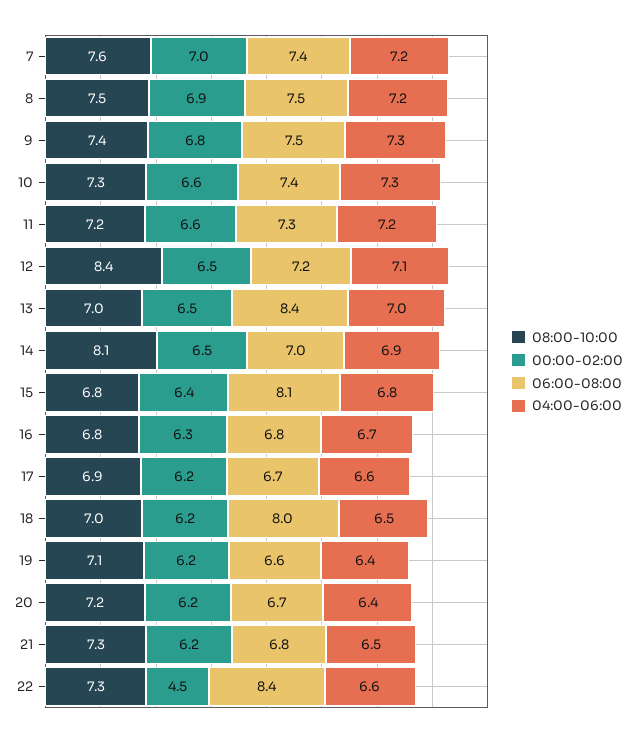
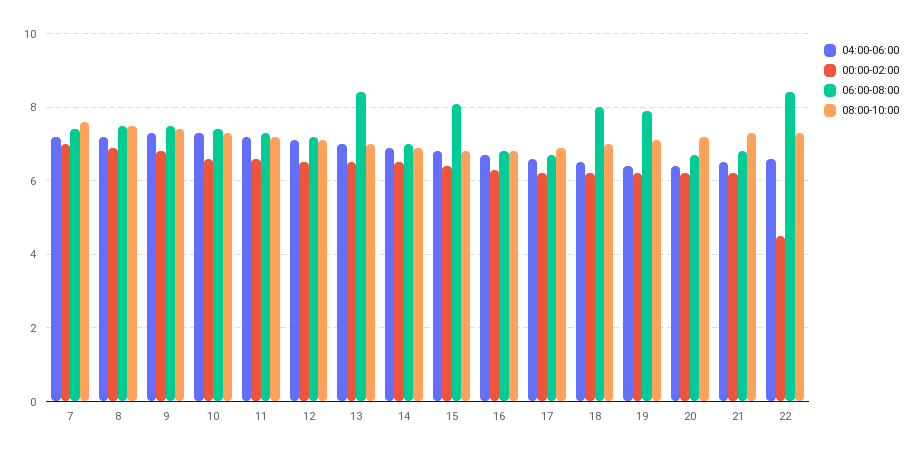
08:00-10:00, 12: 8.4 -> 7
08:00-10:00, 14: 8.1 -> 7
06:00-08:00, 19: 6.6 -> 8

